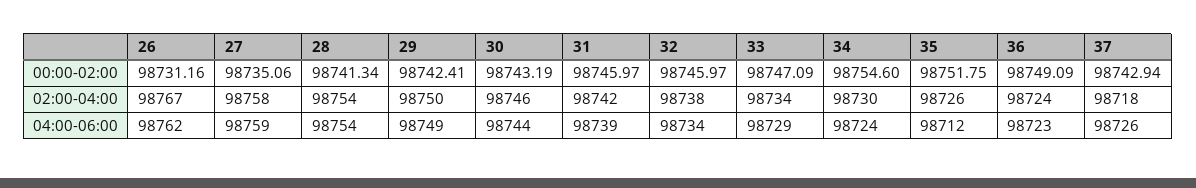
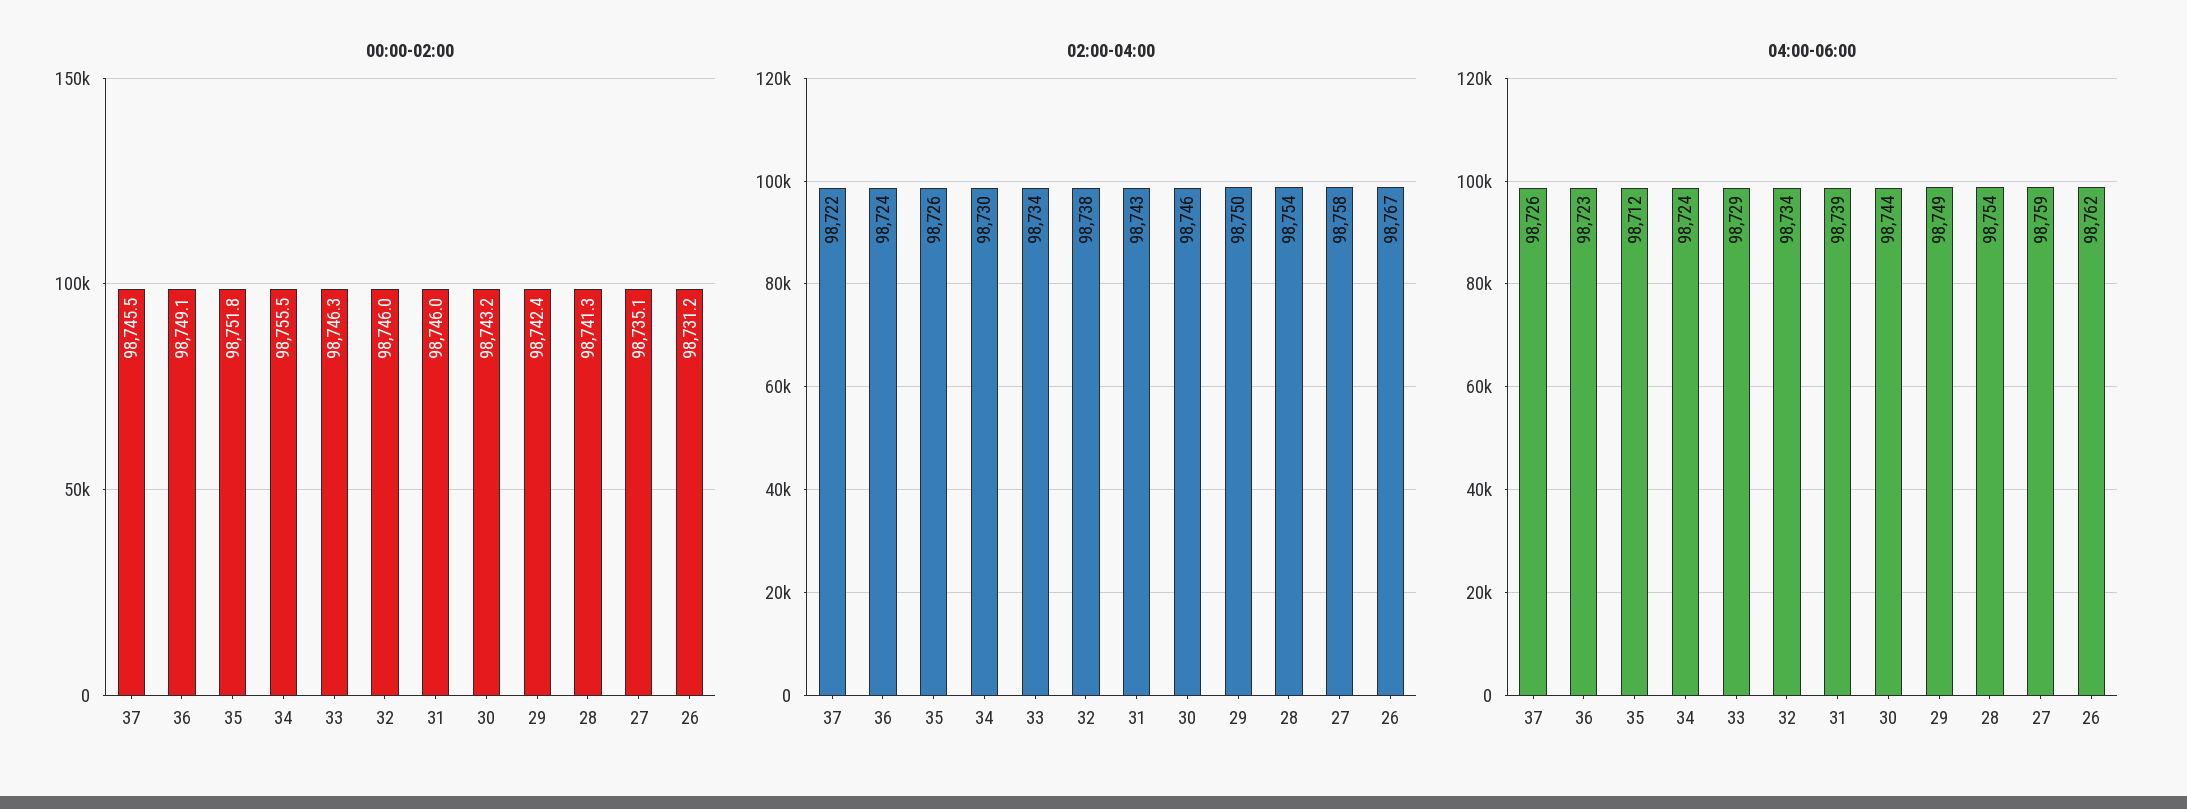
00:00-02:00, 33: 98747.09 -> 98746.3
00:00-02:00, 34: 98754.6 -> 98755.5
00:00-02:00, 37: 98742.94 -> 98745.5
02:00-04:00, 31: 98742 -> 98743
02:00-04:00, 37: 98718 -> 98722

